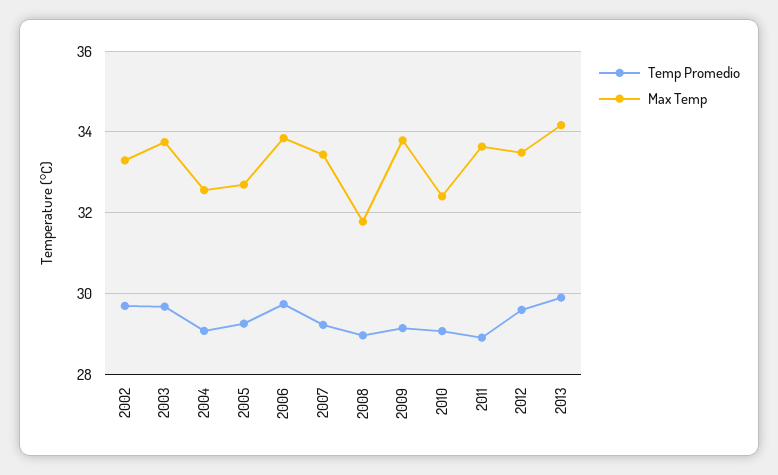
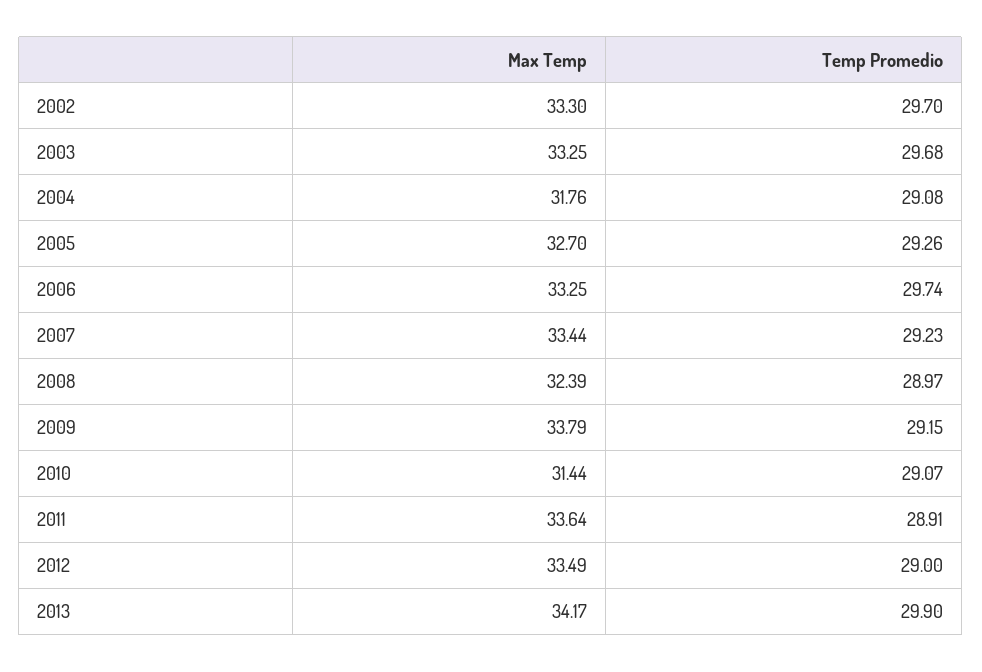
Max Temp, 2003: 33.8 -> 33.25
Max Temp, 2004: 32.6 -> 31.76
Max Temp, 2006: 33.8 -> 33.25
Max Temp, 2008: 31.8 -> 32.39
Max Temp, 2010: 32.4 -> 31.44
Temp Promedio, 2012: 29.6 -> 29

